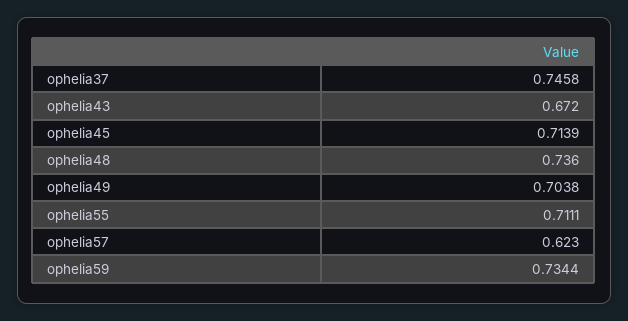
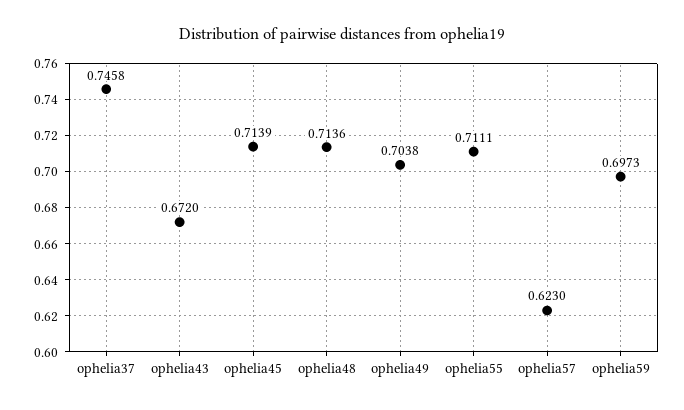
ophelia48: 0.736 -> 0.7136
ophelia59: 0.7344 -> 0.6973

